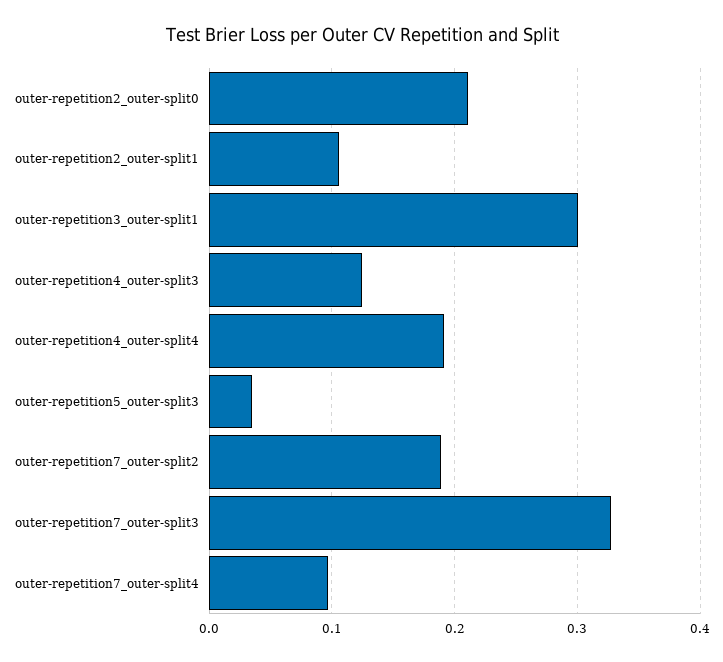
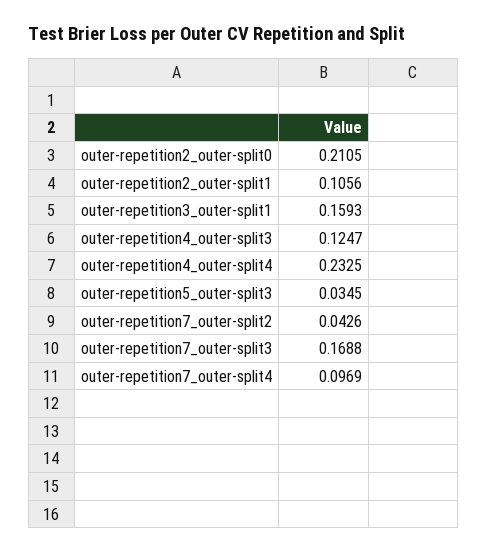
outer-repetition3_outer-split1: 0.3 -> 0.1593
outer-repetition4_outer-split4: 0.19 -> 0.2325
outer-repetition7_outer-split2: 0.19 -> 0.0426
outer-repetition7_outer-split3: 0.33 -> 0.1688

